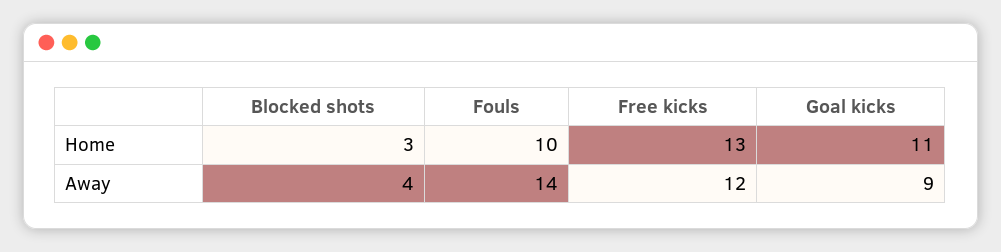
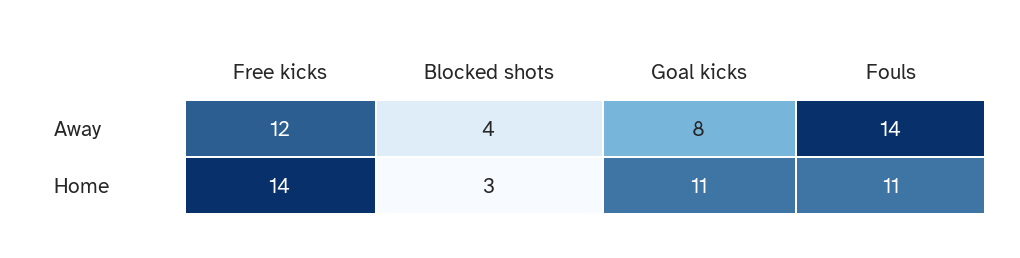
Fouls, Home: 10 -> 11
Free kicks, Home: 13 -> 14
Goal kicks, Away: 9 -> 8

